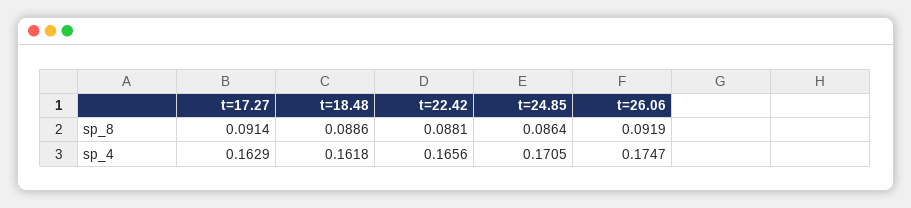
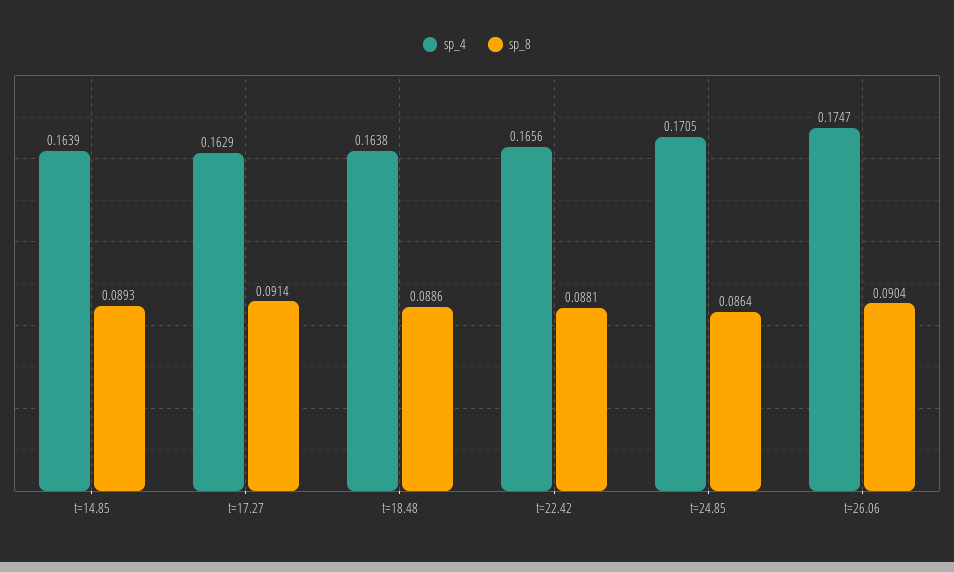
sp_8, t=26.06: 0.0919 -> 0.0904
sp_4, t=18.48: 0.1618 -> 0.1638
sp_4, t=14.85: none -> 0.1639
sp_8, t=14.85: none -> 0.0893

